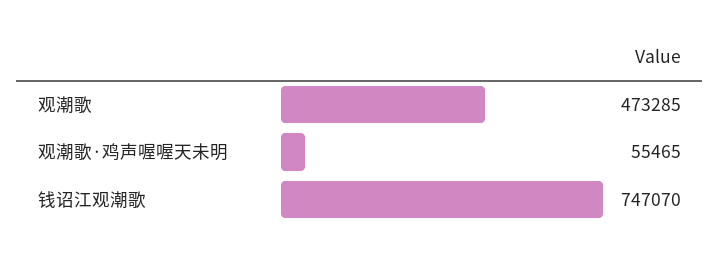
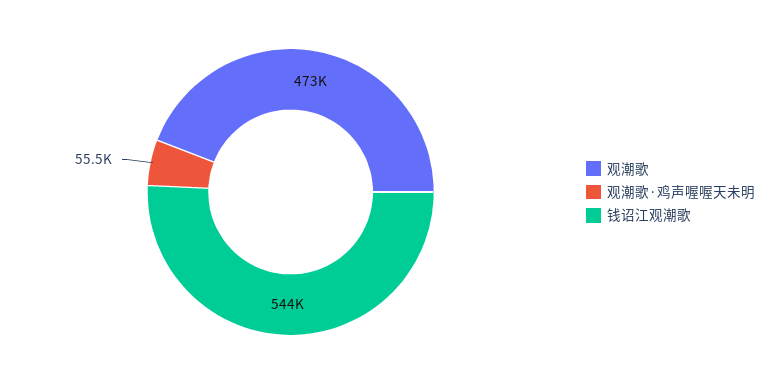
钱诏江观潮歌: 747070 -> 544000

